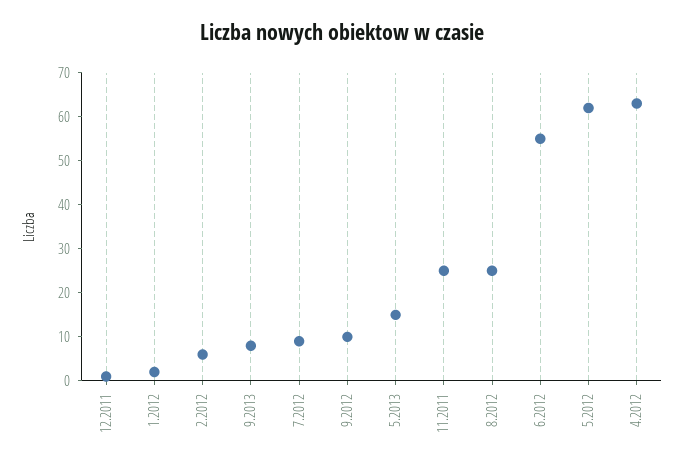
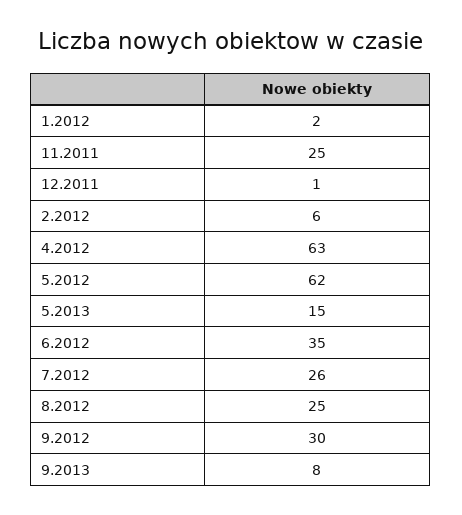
7.2012: 10 -> 26
9.2012: 10 -> 30
6.2012: 55 -> 35

